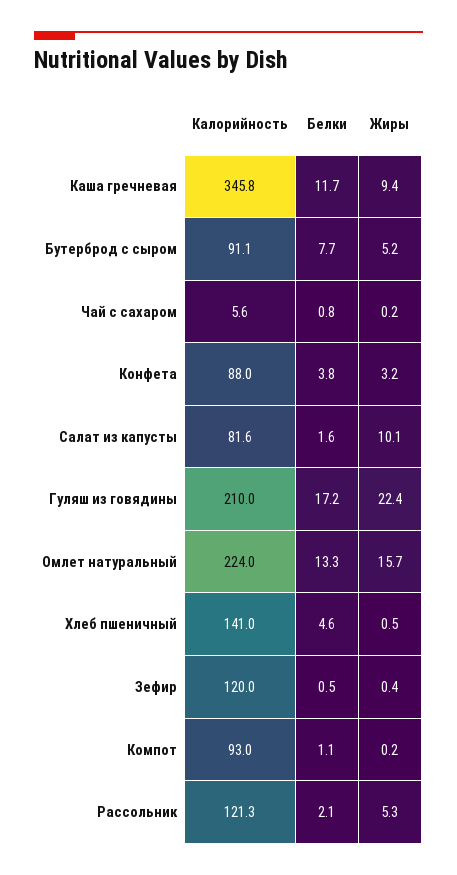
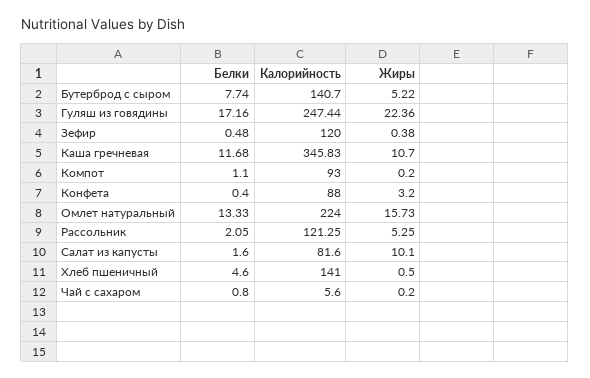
Жиры, Каша гречневая: 9.4 -> 10.7
Калорийность, Бутерброд с сыром: 91.1 -> 140.7
Белки, Конфета: 3.8 -> 0.4
Калорийность, Гуляш из говядины: 210 -> 247.44

